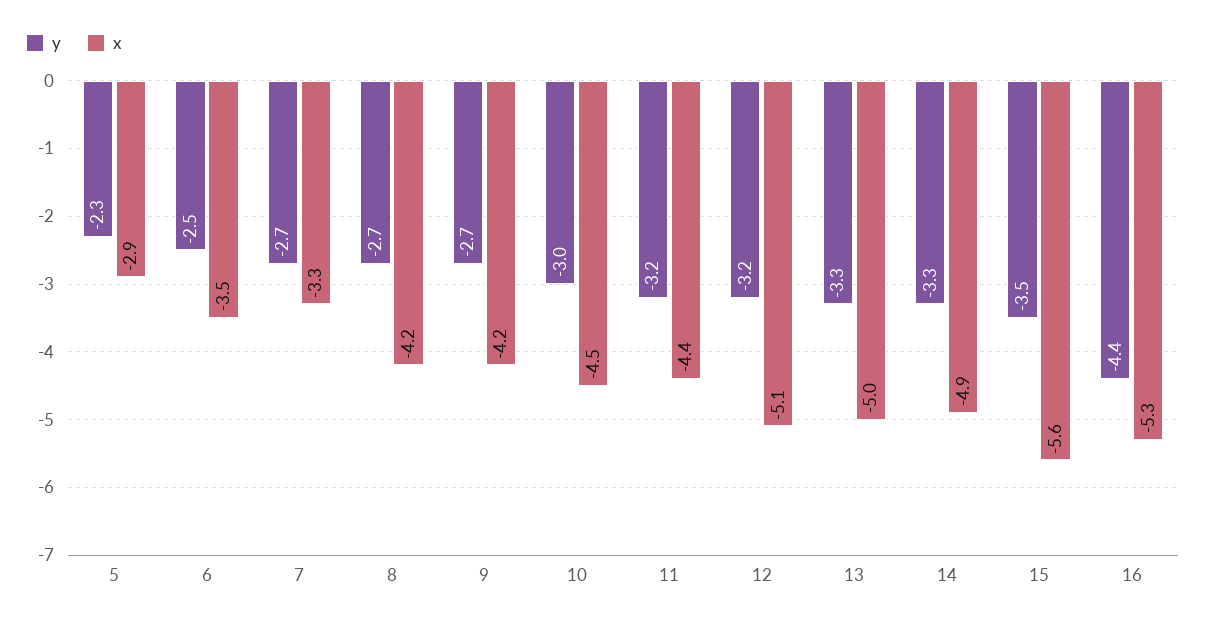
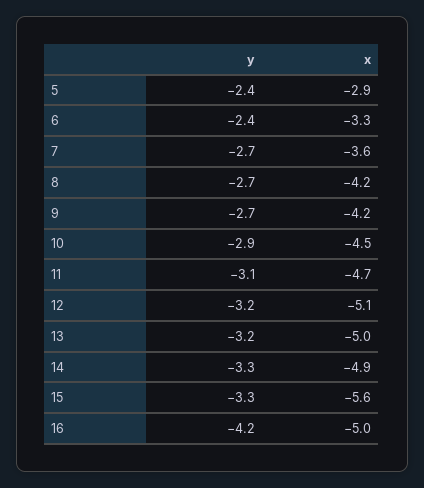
y, 5: -2.3 -> -2.4
y, 6: -2.5 -> -2.4
x, 6: -3.5 -> -3.3
x, 7: -3.3 -> -3.6
y, 10: -3 -> -2.9
y, 11: -3.2 -> -3.1
x, 11: -4.4 -> -4.7
y, 13: -3.3 -> -3.2
y, 15: -3.5 -> -3.3
y, 16: -4.4 -> -4.2
x, 16: -5.3 -> -5

